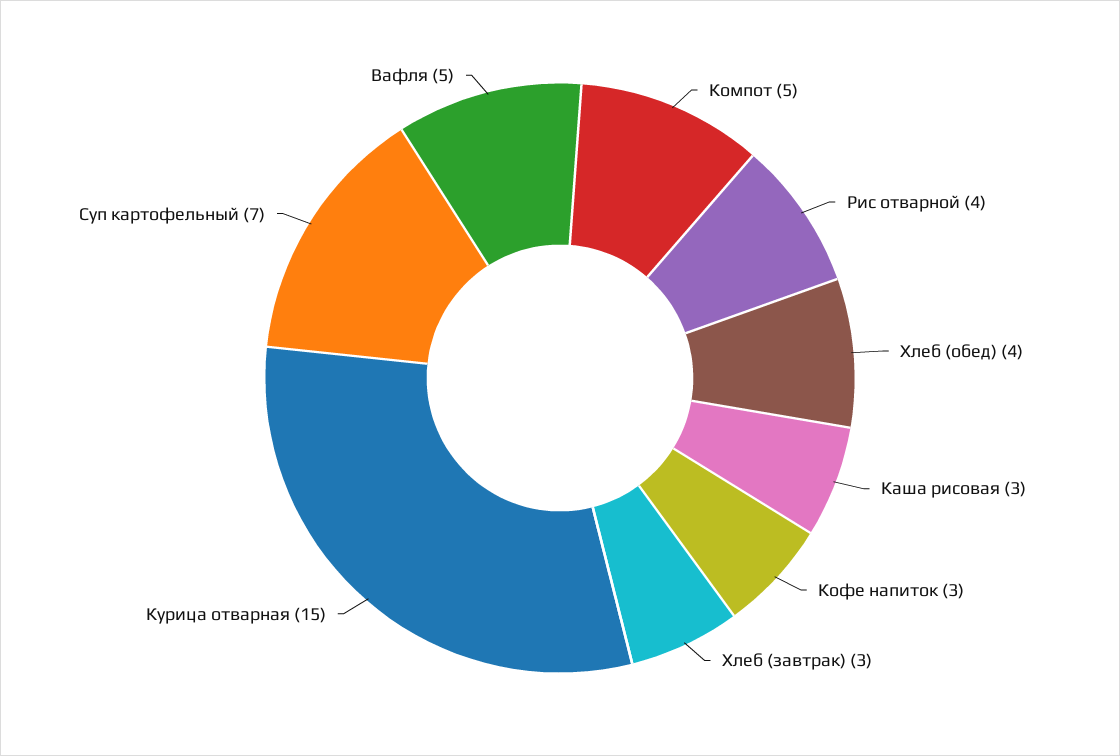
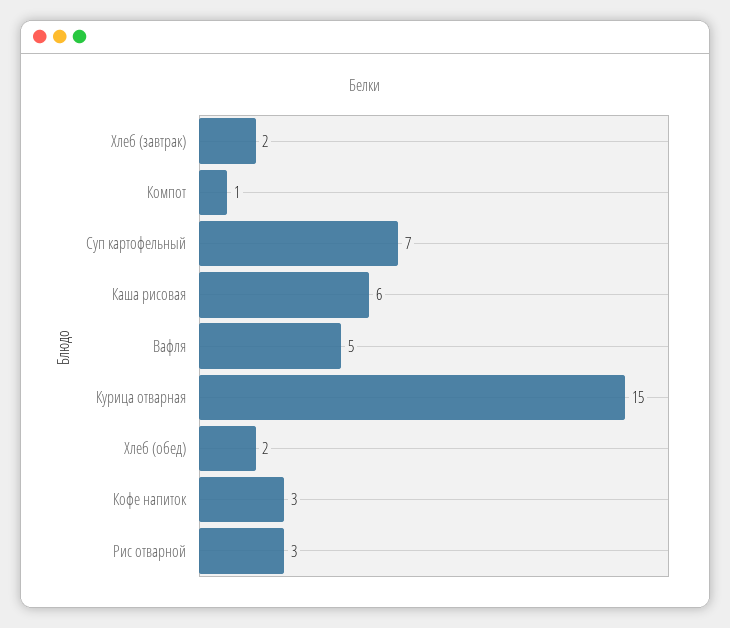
Компот: 5 -> 1
Рис отварной: 4 -> 3
Хлеб (обед): 4 -> 2
Каша рисовая: 3 -> 6
Хлеб (завтрак): 3 -> 2

